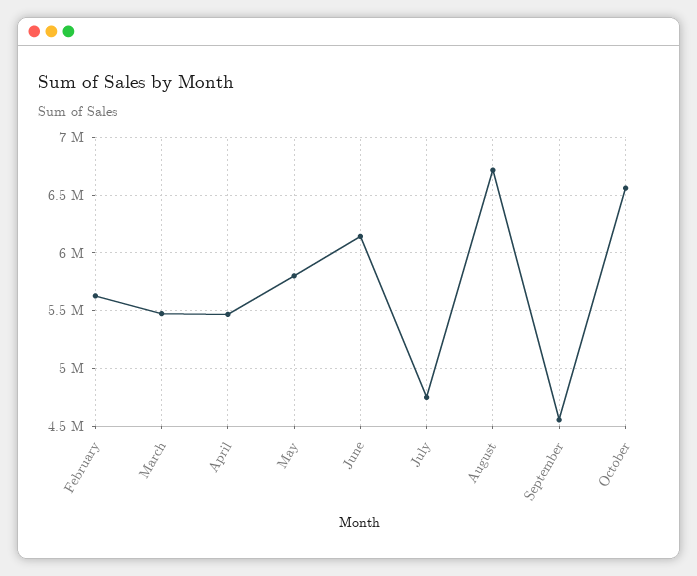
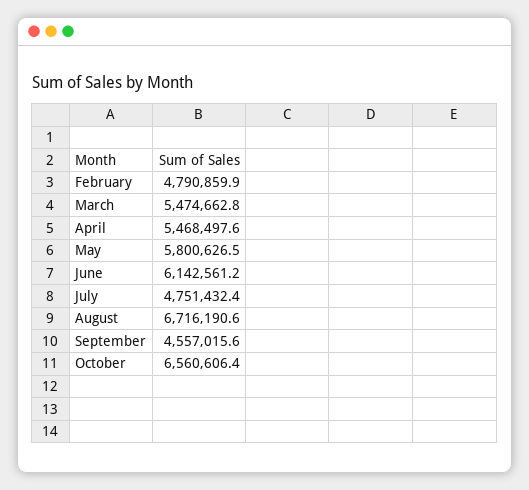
February: 5600000 -> 4790859.9

